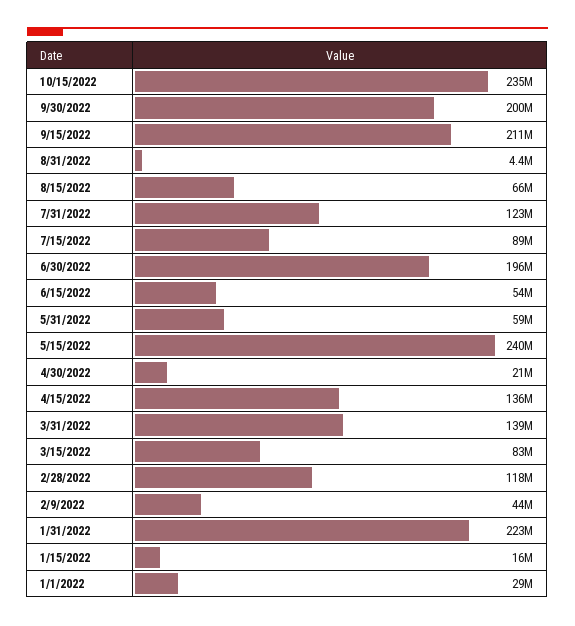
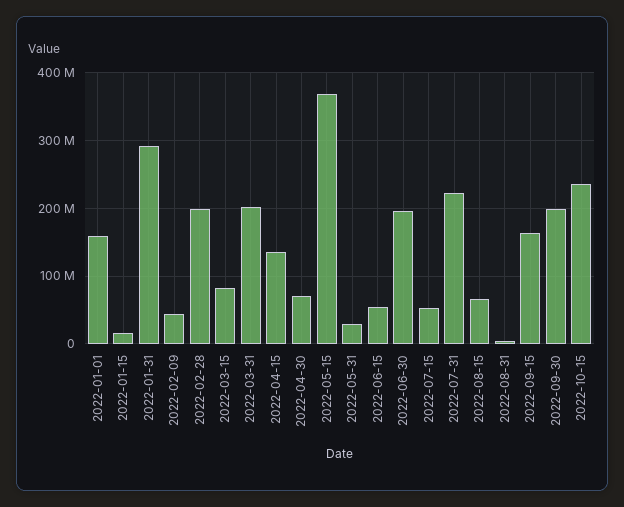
9/15/2022: 211000000 -> 160000000
7/31/2022: 123000000 -> 220000000
7/15/2022: 89000000 -> 50000000
5/31/2022: 59000000 -> 30000000
5/15/2022: 240000000 -> 370000000
4/30/2022: 21000000 -> 70000000
3/31/2022: 139000000 -> 200000000
2/28/2022: 118000000 -> 200000000
1/31/2022: 223000000 -> 290000000
1/1/2022: 29000000 -> 160000000

